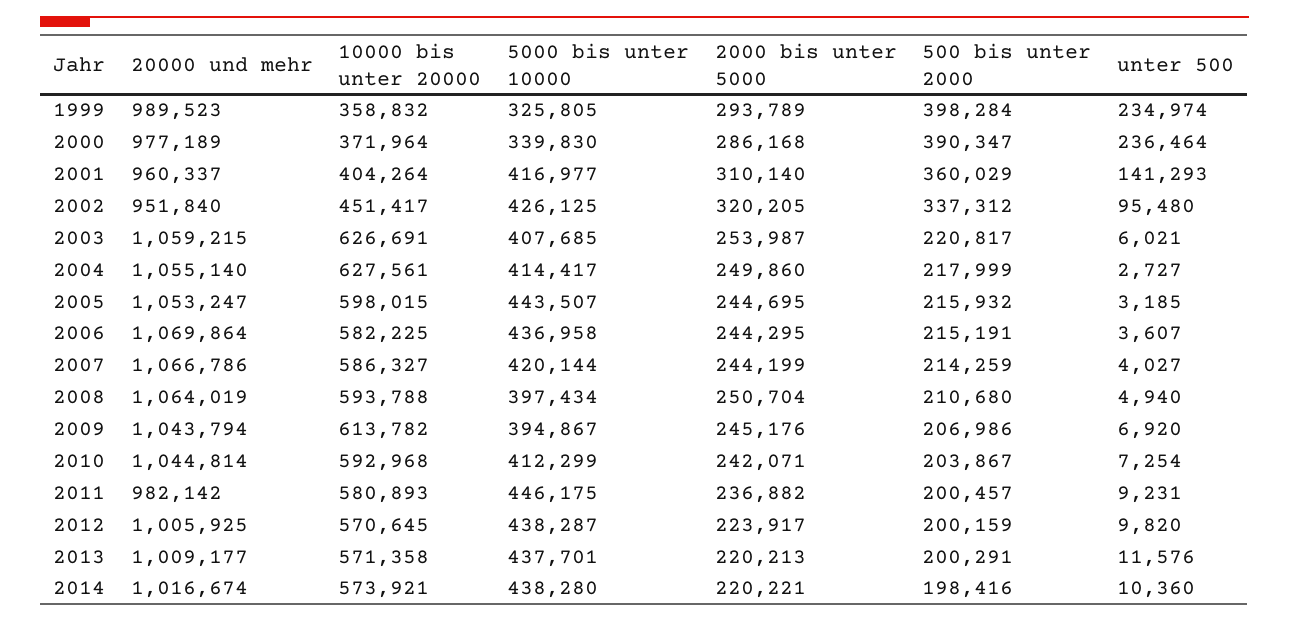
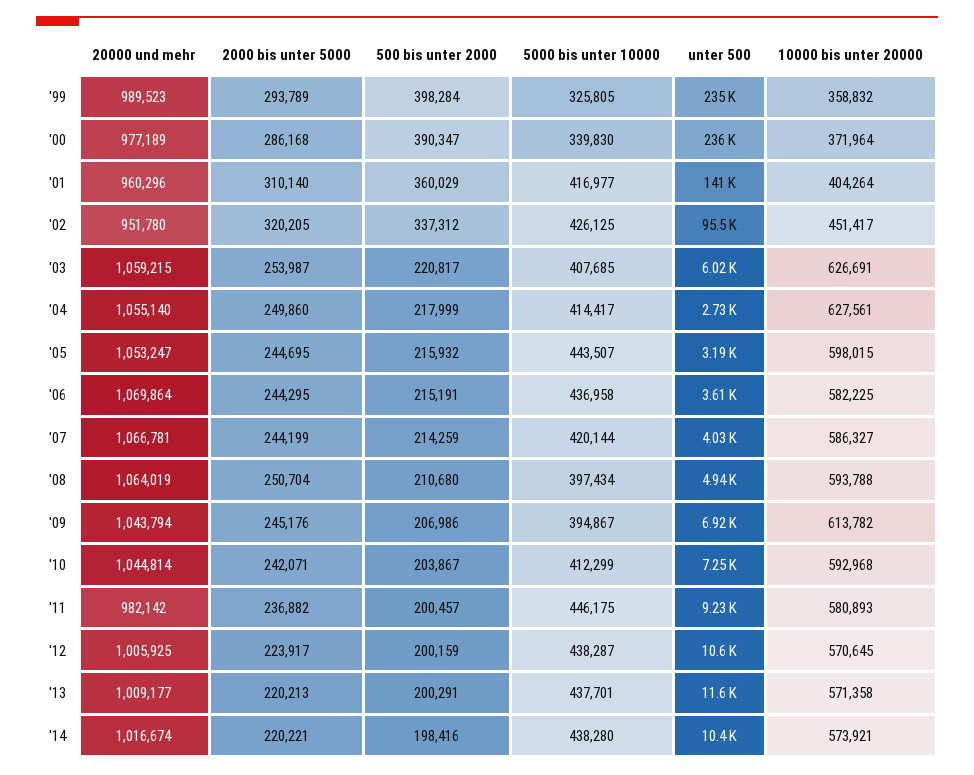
20000 und mehr, 2001: 960337 -> 960296
20000 und mehr, 2002: 951840 -> 951780
20000 und mehr, 2007: 1066786 -> 1066781
unter 500, 2012: 9820 -> 10600

